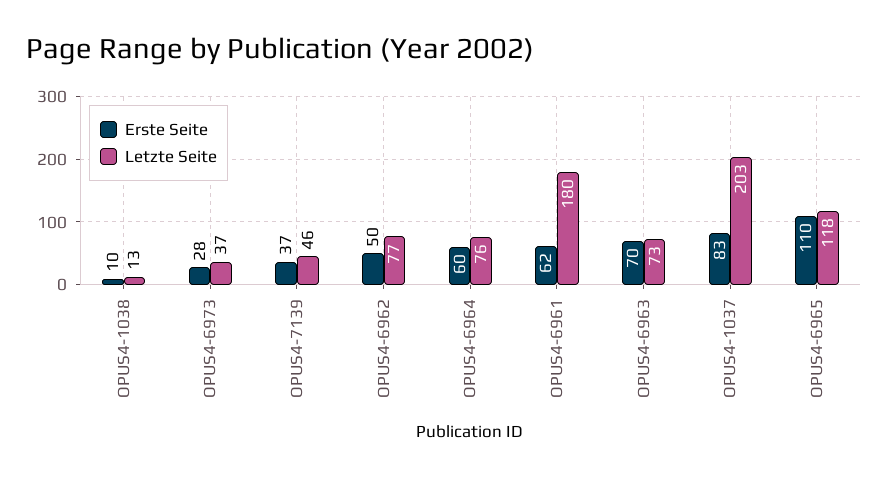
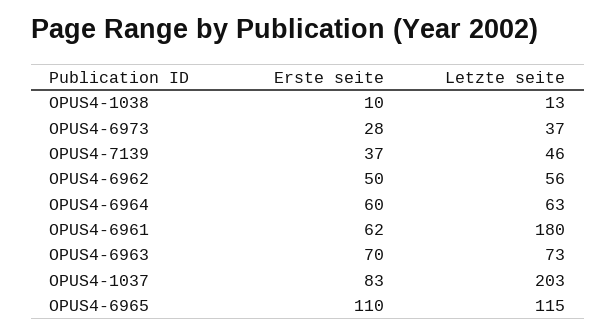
Letzte Seite, OPUS4-6962: 77 -> 56
Letzte Seite, OPUS4-6964: 76 -> 63
Letzte Seite, OPUS4-6965: 118 -> 115

